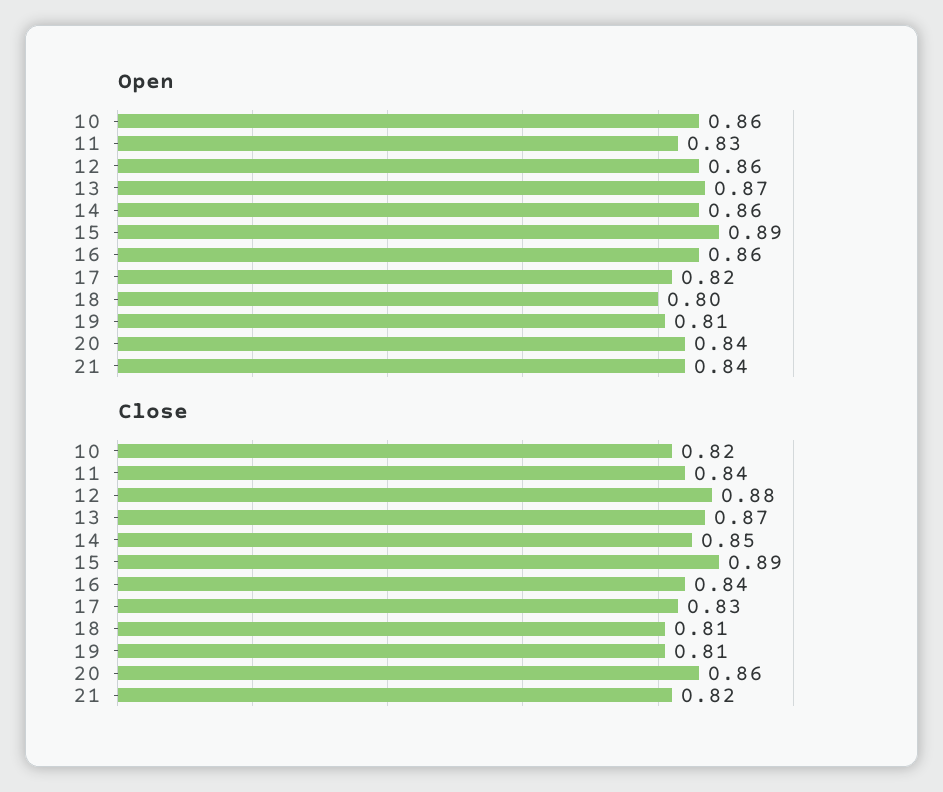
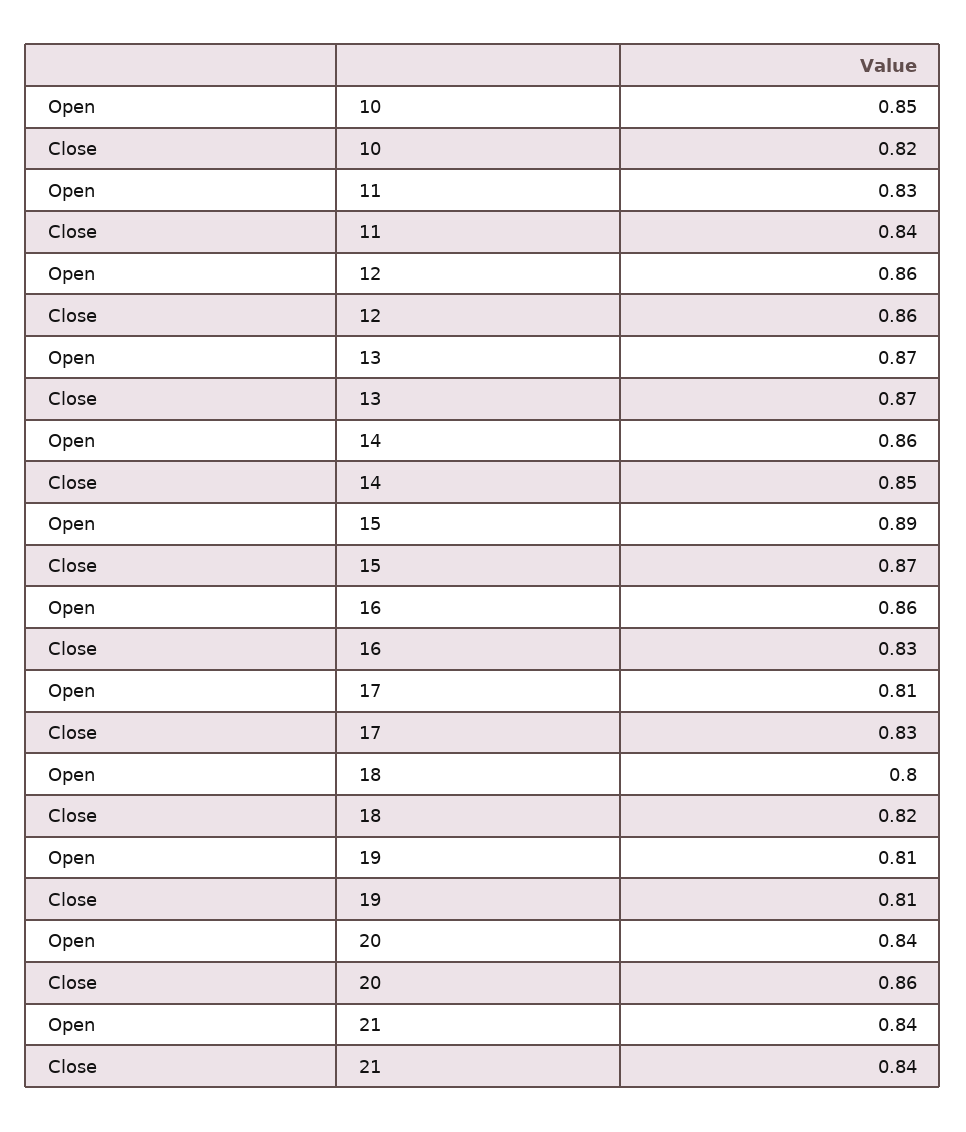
Open, 10: 0.86 -> 0.85
Open, 17: 0.82 -> 0.81
Close, 12: 0.88 -> 0.86
Close, 15: 0.89 -> 0.87
Close, 16: 0.84 -> 0.83
Close, 18: 0.81 -> 0.82
Close, 21: 0.82 -> 0.84

